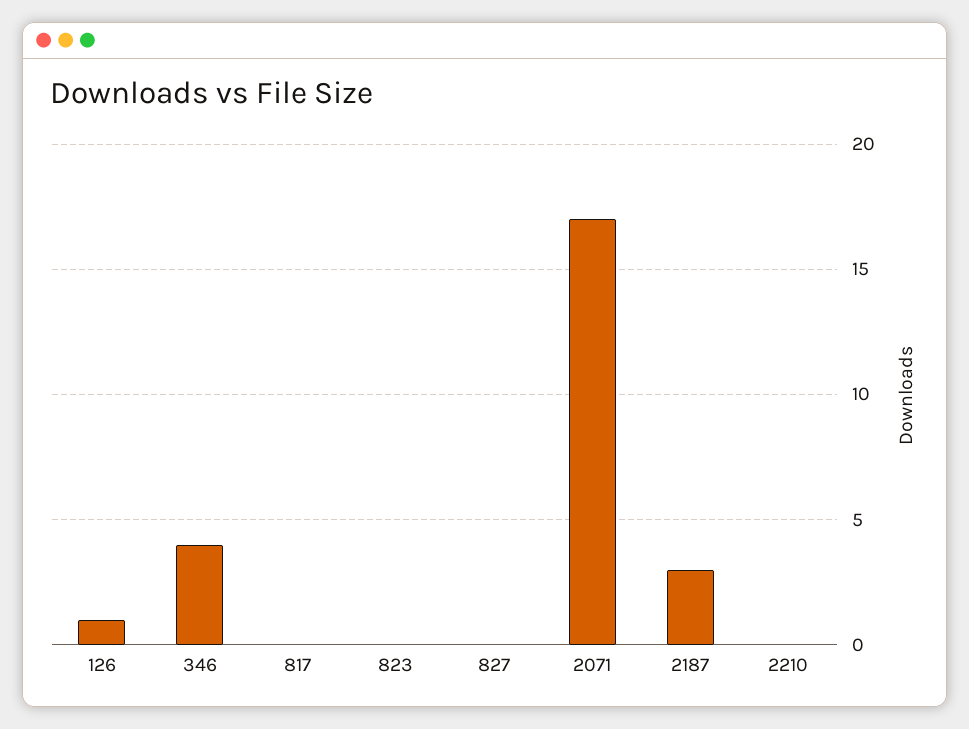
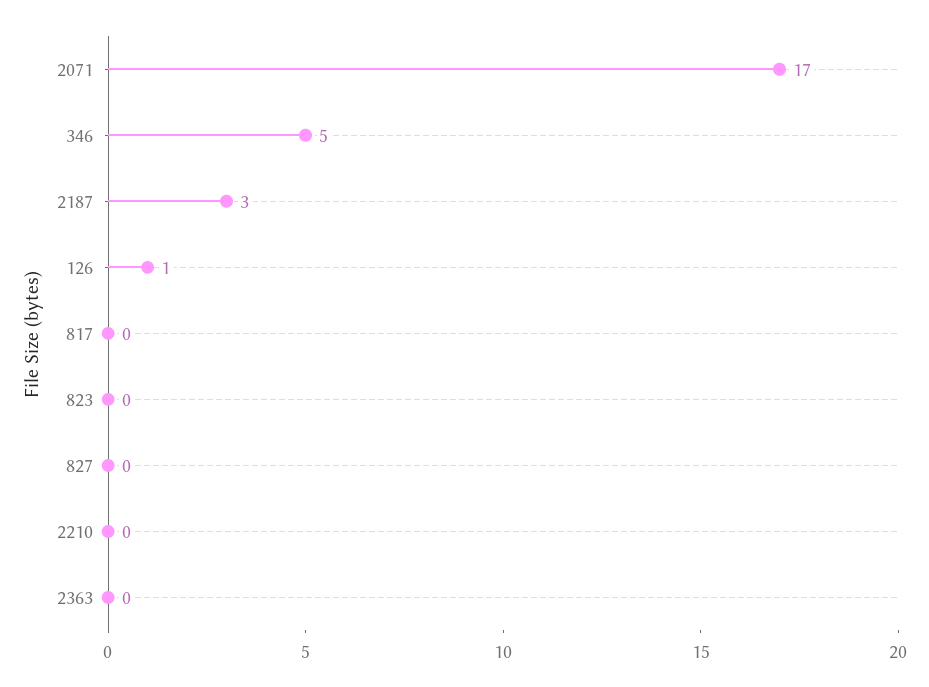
346: 4 -> 5
2363: none -> 0

